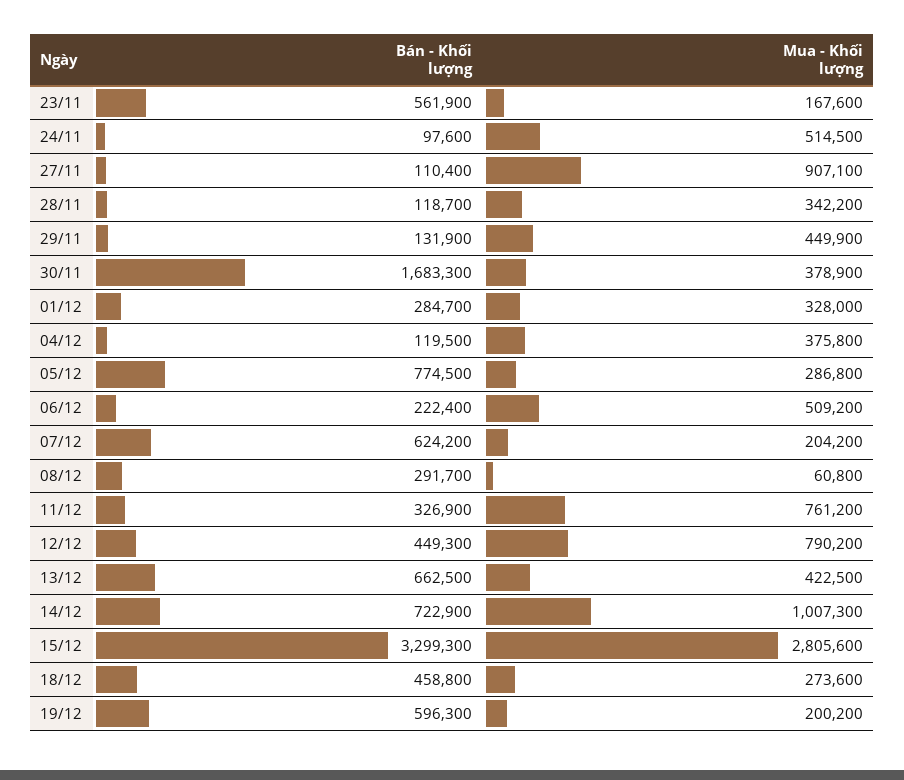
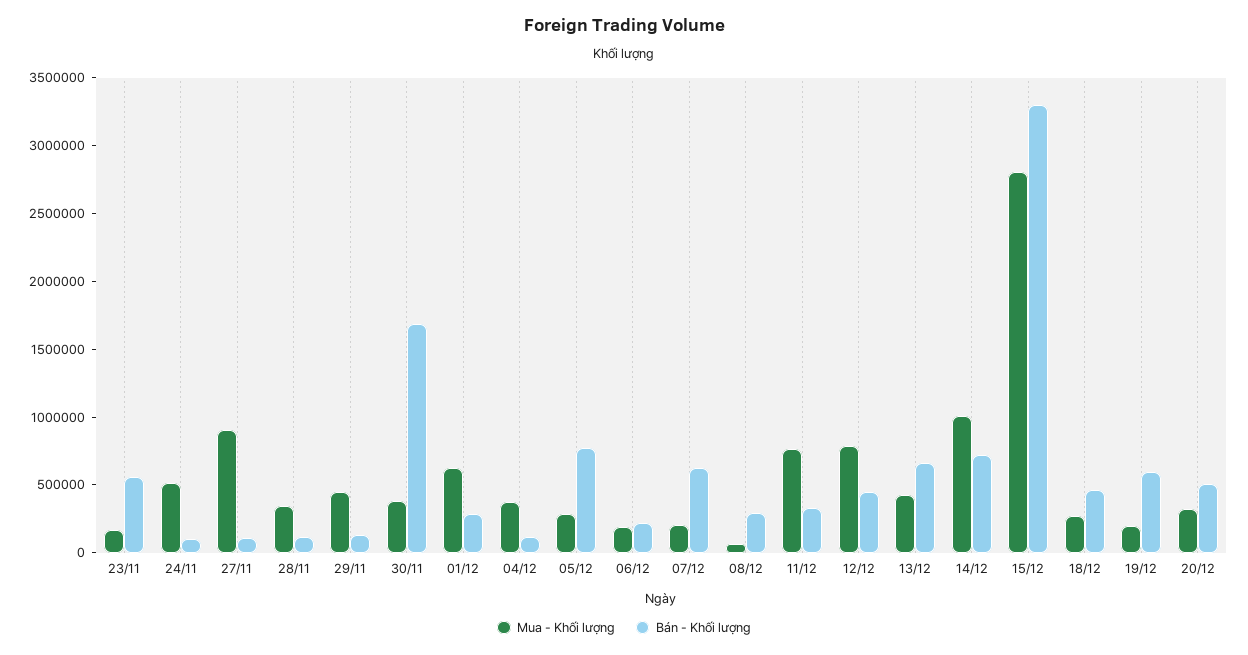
Mua - Khối lượng, 01/12: 328000 -> 600000
Mua - Khối lượng, 06/12: 509200 -> 200000
Mua - Khối lượng, 20/12: none -> 300000
Bán - Khối lượng, 20/12: none -> 500000

